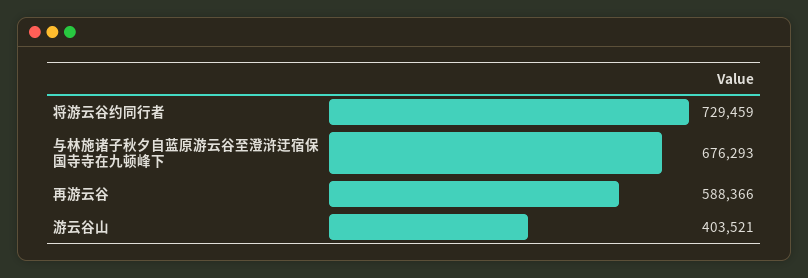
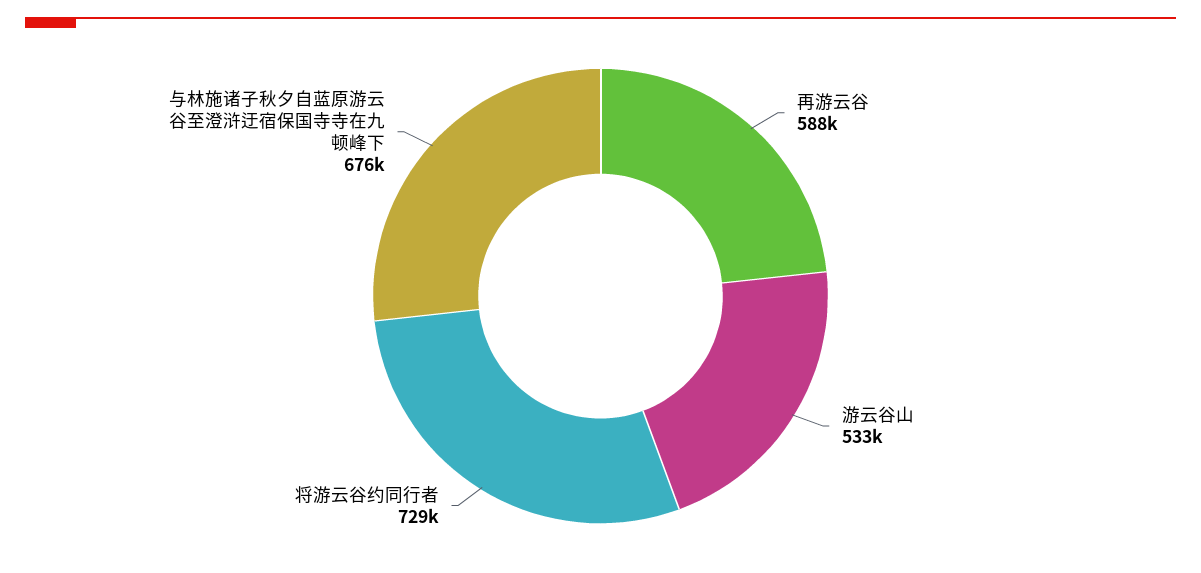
游云谷山: 403521 -> 533000

